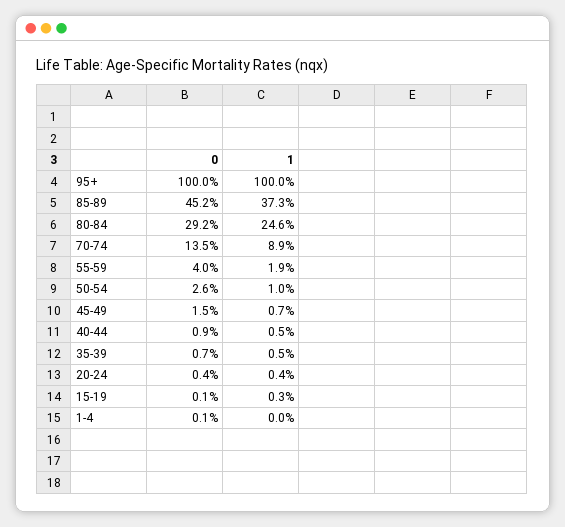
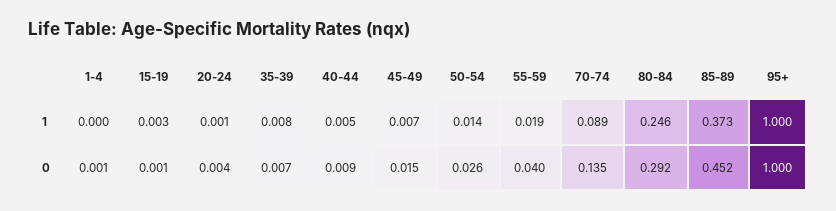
1, 50-54: 0.01 -> 0.014
1, 35-39: 0.005 -> 0.008
1, 20-24: 0.004 -> 0.001

